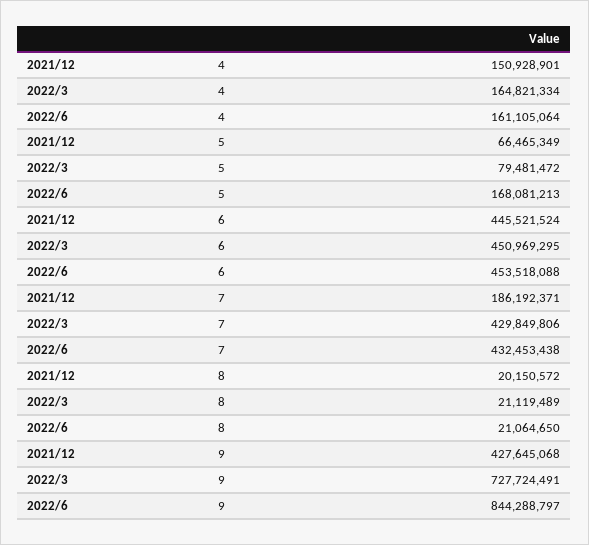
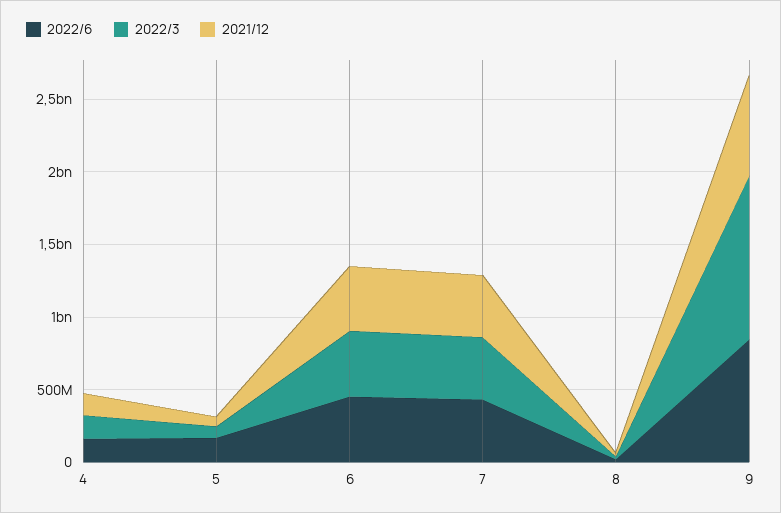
2021/12, 7: 186192371 -> 400000000
2021/12, 9: 427645068 -> 700000000
2022/3, 9: 727724491 -> 1100000000

